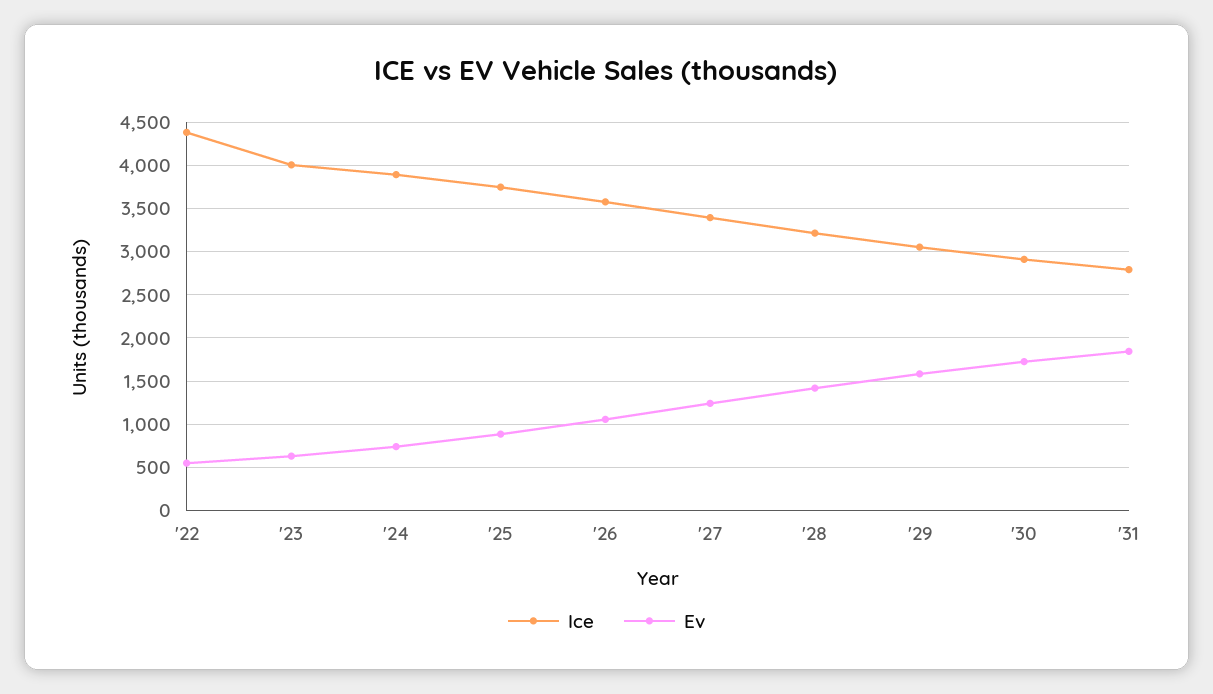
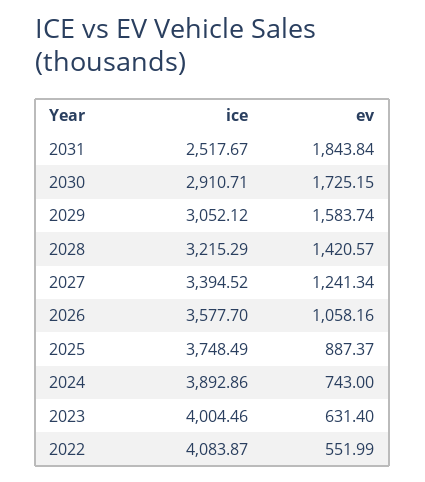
Ice, '22: 4400 -> 4083.87
Ice, '31: 2800 -> 2517.67

